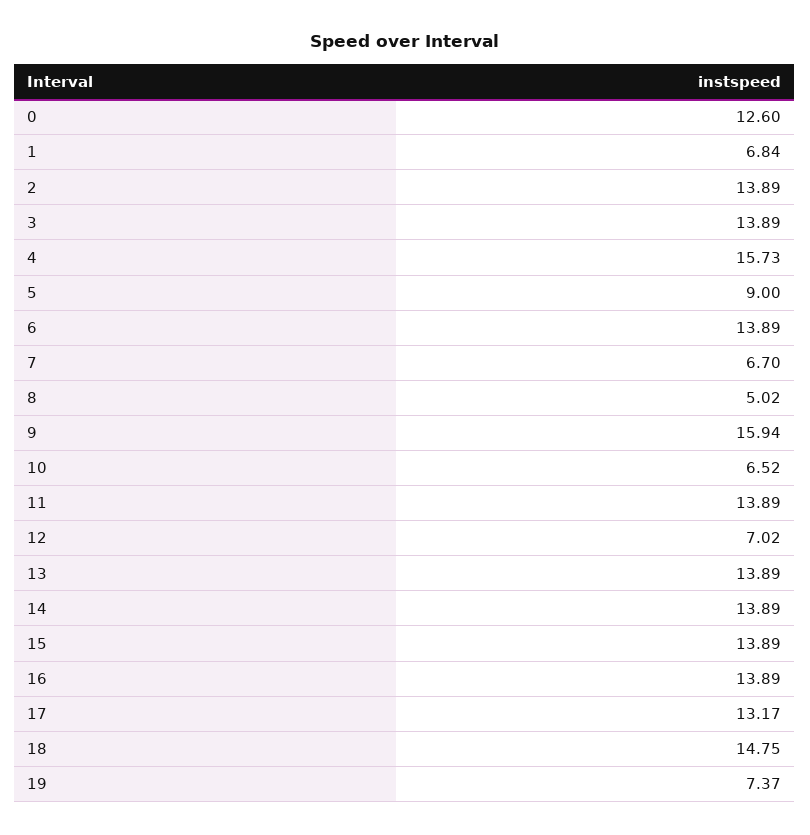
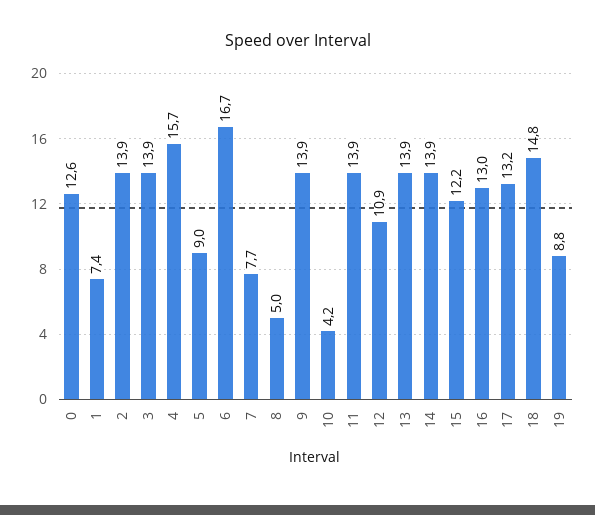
1: 6.84 -> 7.4
6: 13.89 -> 16.7
7: 6.7 -> 7.7
9: 15.94 -> 13.9
10: 6.52 -> 4.2
12: 7.02 -> 10.9
15: 13.89 -> 12.2
16: 13.89 -> 13
19: 7.37 -> 8.8

